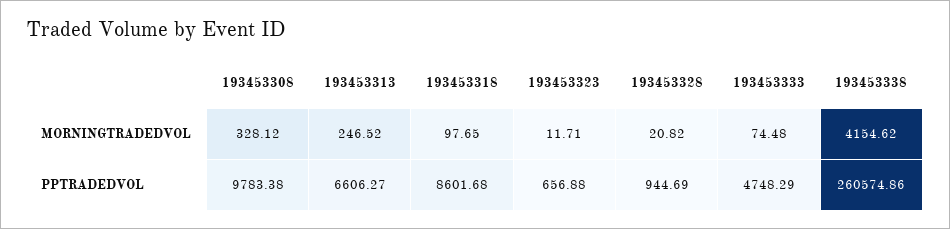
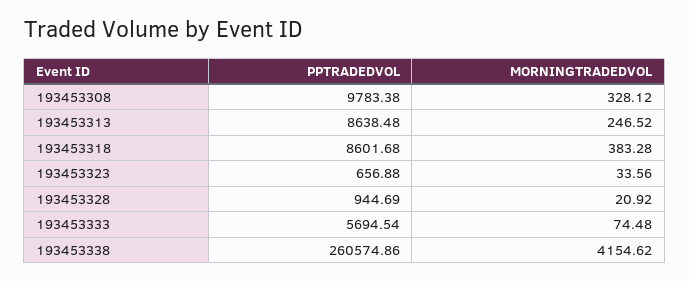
193453318, MORNINGTRADEDVOL: 97.65 -> 383.28
193453323, MORNINGTRADEDVOL: 11.71 -> 33.56
193453328, MORNINGTRADEDVOL: 20.82 -> 20.92
193453313, PPTRADEDVOL: 6606.27 -> 8638.48
193453333, PPTRADEDVOL: 4748.29 -> 5694.54

